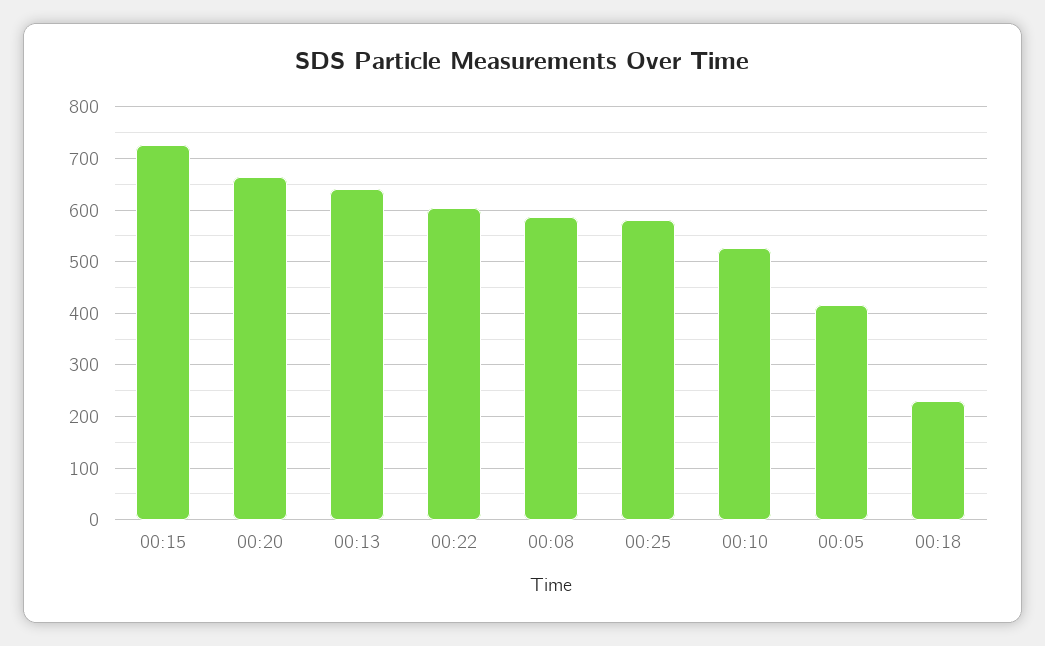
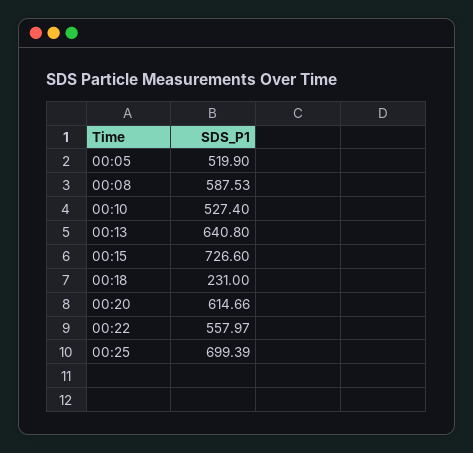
00:20: 660 -> 614.66
00:22: 600 -> 557.97
00:25: 580 -> 699.39
00:05: 420 -> 519.9

